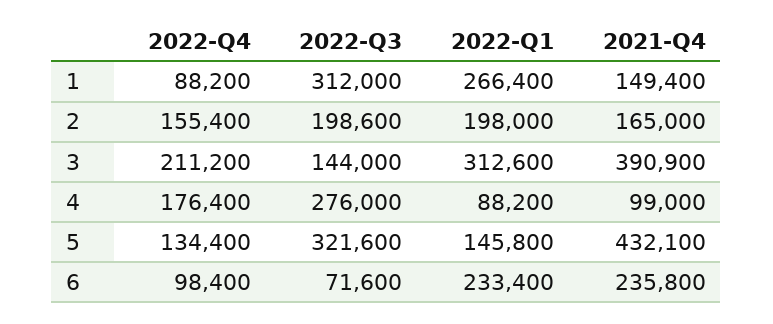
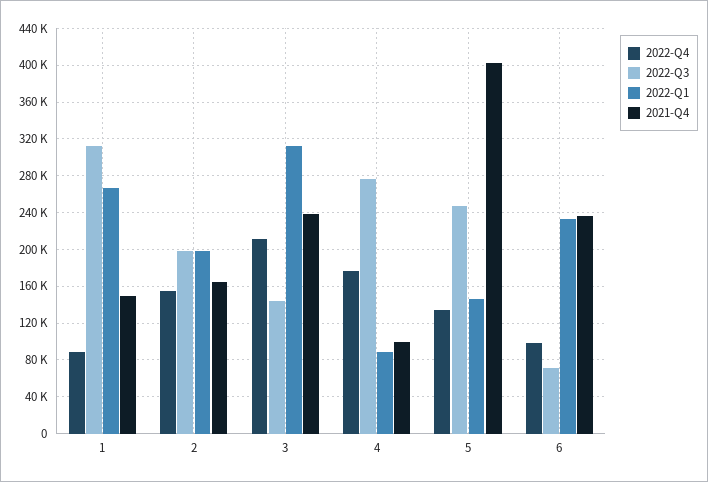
2021-Q4, 3: 390900 -> 240000
2022-Q3, 5: 321600 -> 250000
2021-Q4, 5: 432100 -> 400000

